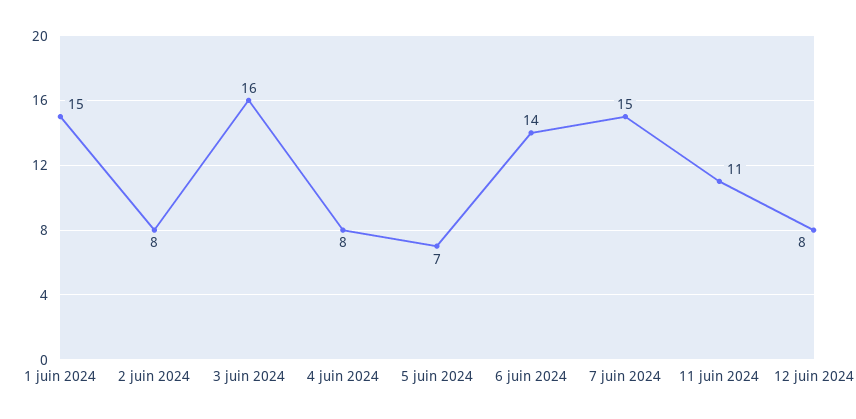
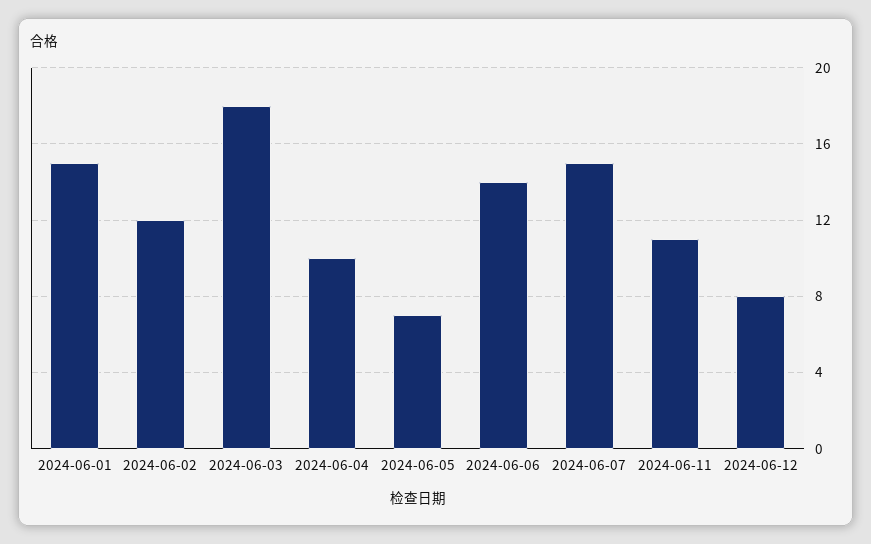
2 juin 2024: 8 -> 12
3 juin 2024: 16 -> 18
4 juin 2024: 8 -> 10

